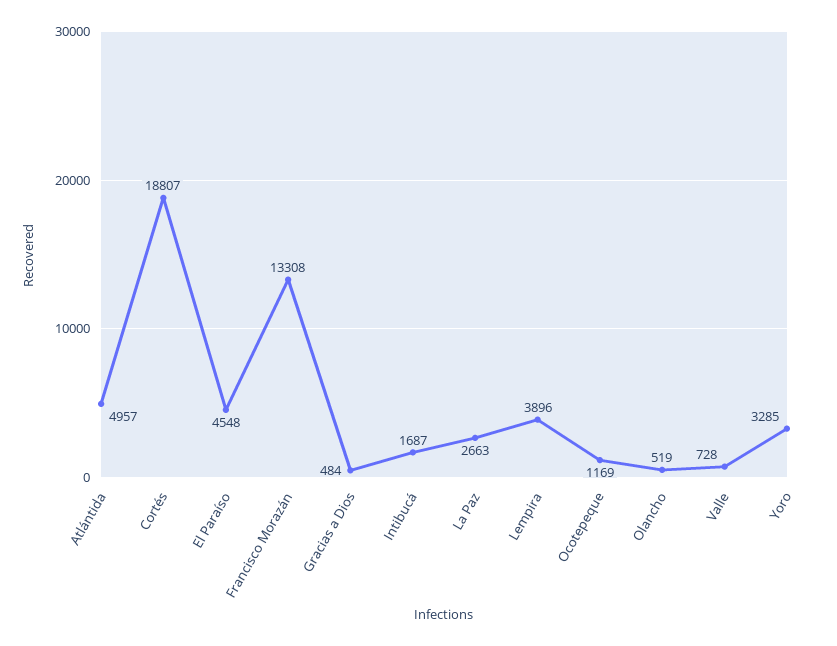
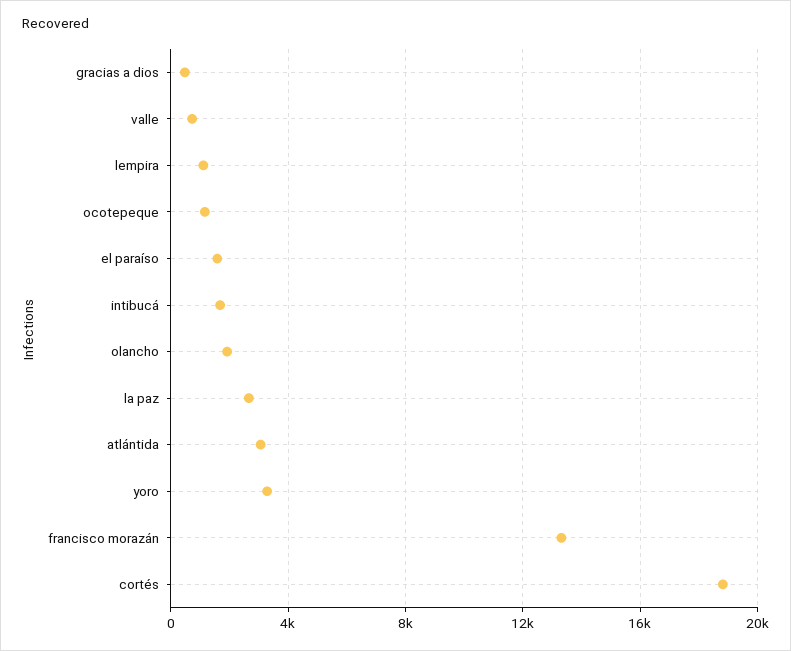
Atlántida: 4957 -> 3000
El Paraíso: 4548 -> 1500
Lempira: 3896 -> 1000
Olancho: 519 -> 2000

